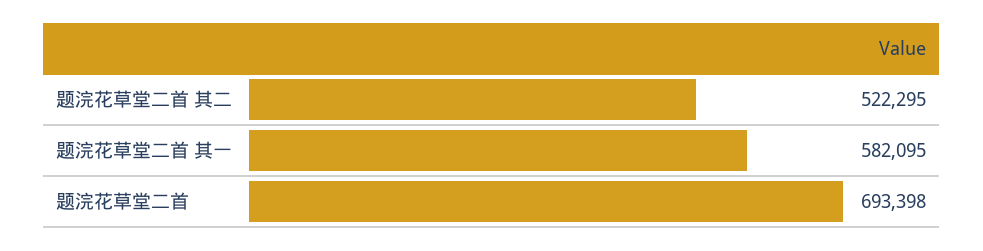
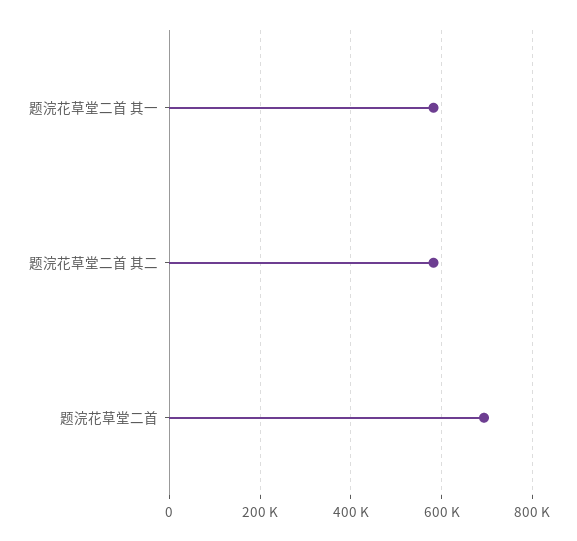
题浣花草堂二首 其二: 522295 -> 580000

